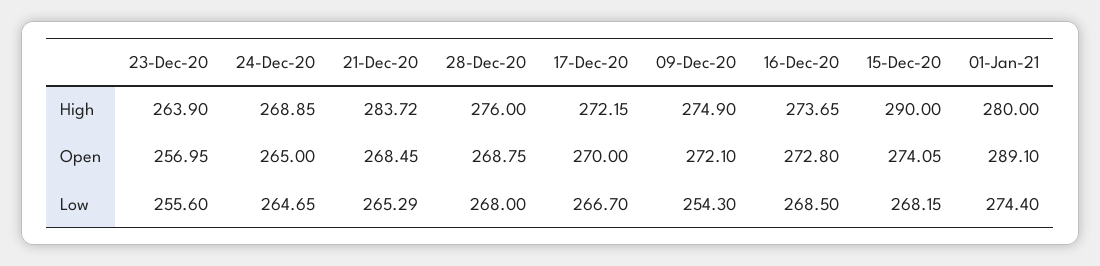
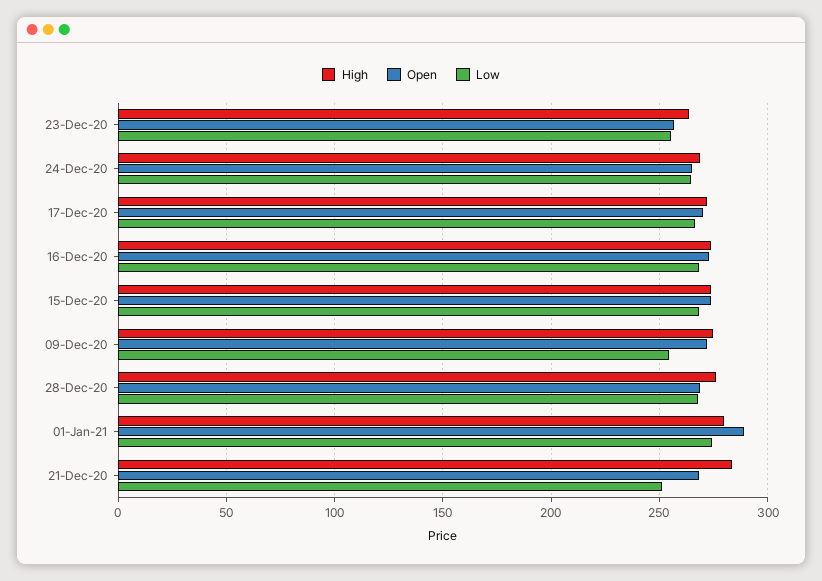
High, 15-Dec-20: 290 -> 275
Low, 21-Dec-20: 265.29 -> 250

